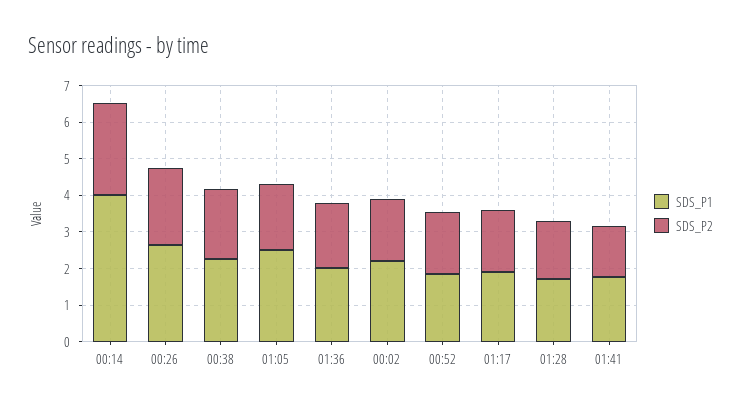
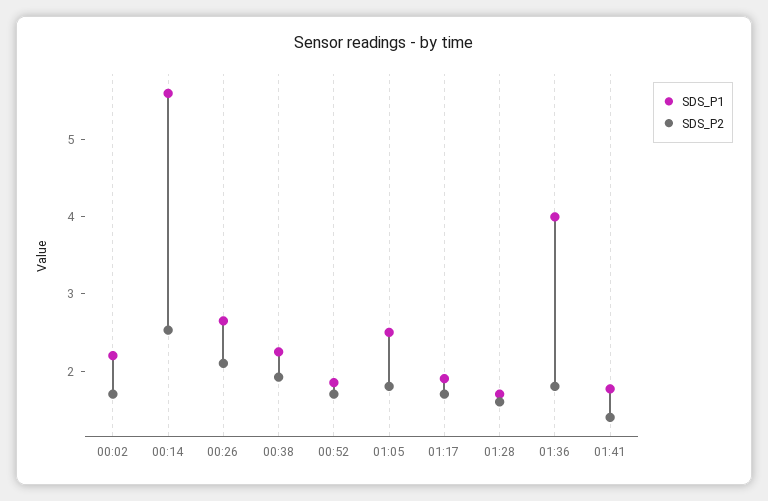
SDS_P1, 00:14: 4 -> 5.6
SDS_P1, 01:36: 2 -> 4

